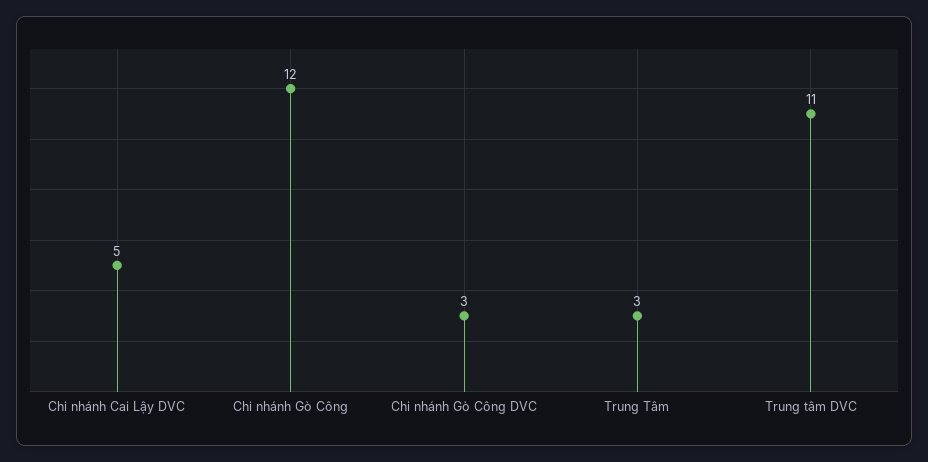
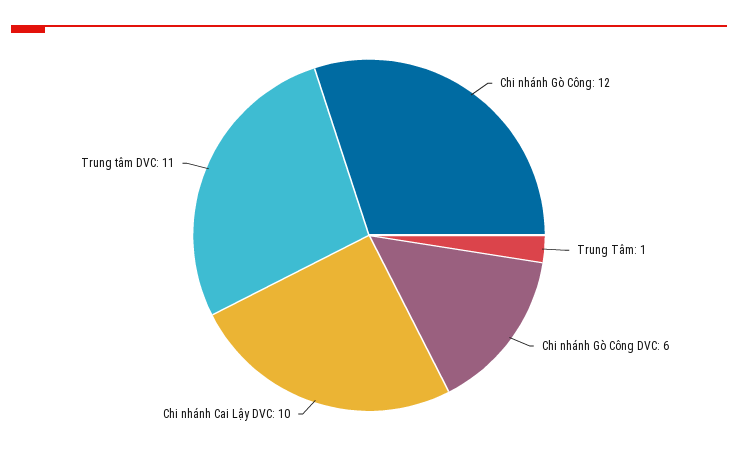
Chi nhánh Cai Lậy DVC: 5 -> 10
Chi nhánh Gò Công DVC: 3 -> 6
Trung Tâm: 3 -> 1

